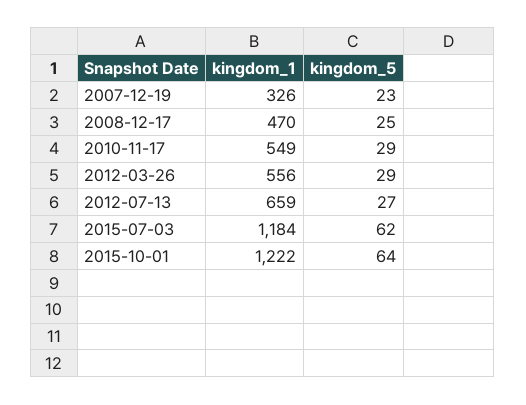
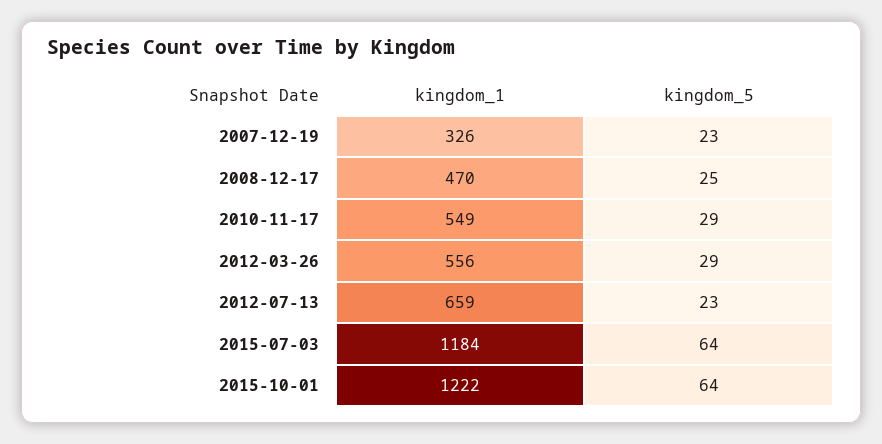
kingdom_5, 2012-07-13: 27 -> 23
kingdom_5, 2015-07-03: 62 -> 64

